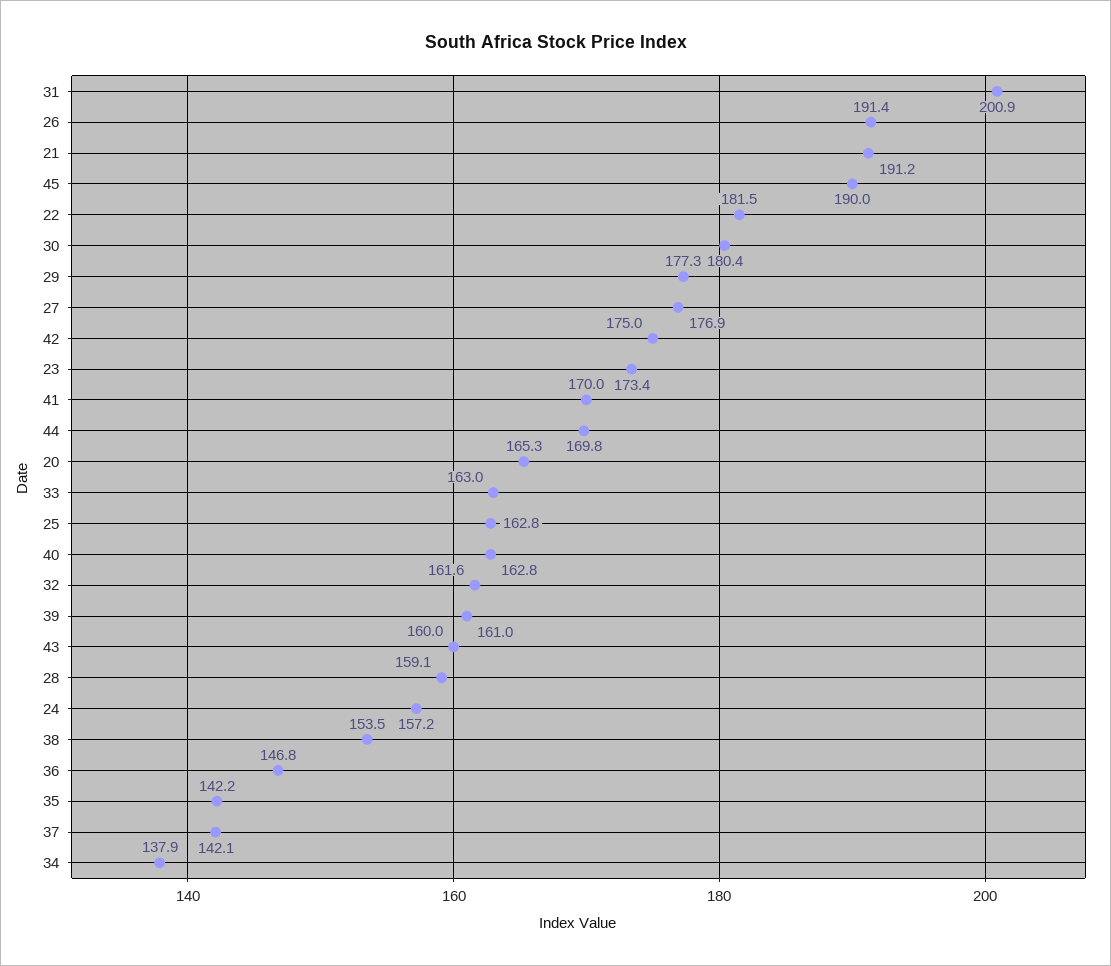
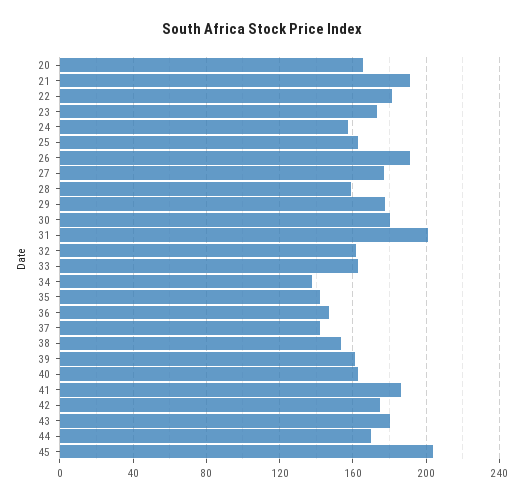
45: 190 -> 205
41: 170 -> 185
43: 160 -> 180

